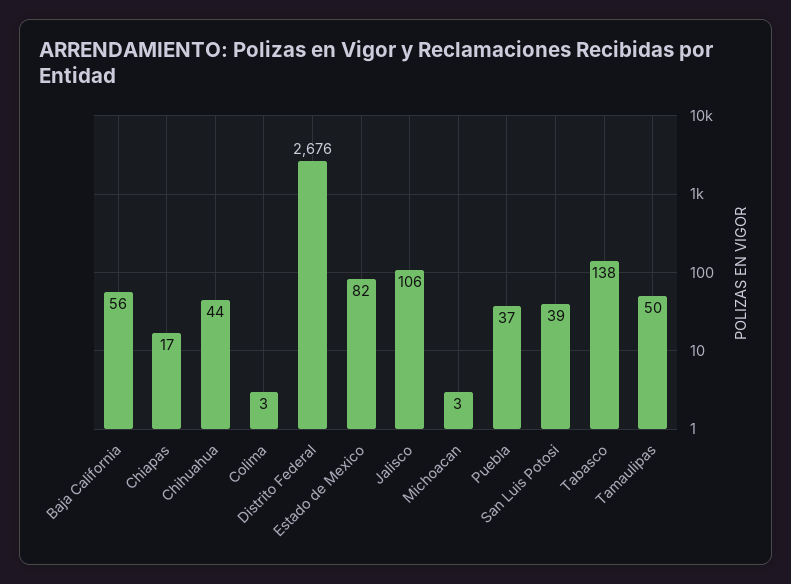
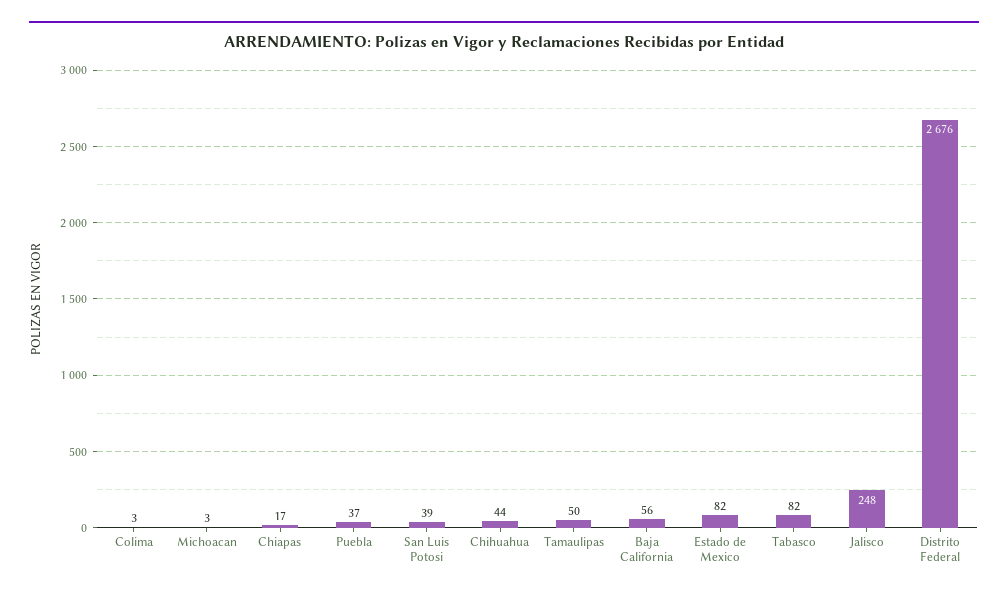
Jalisco: 106 -> 248
Tabasco: 138 -> 82

